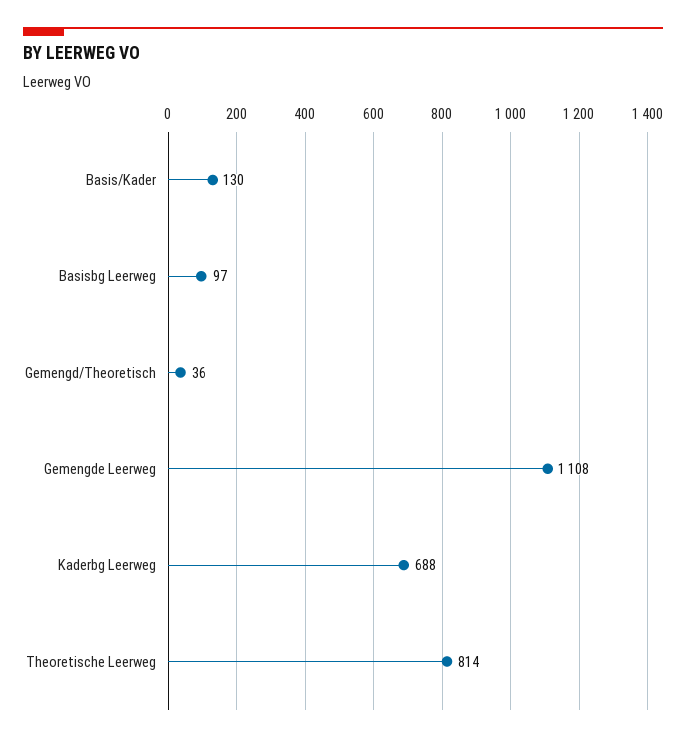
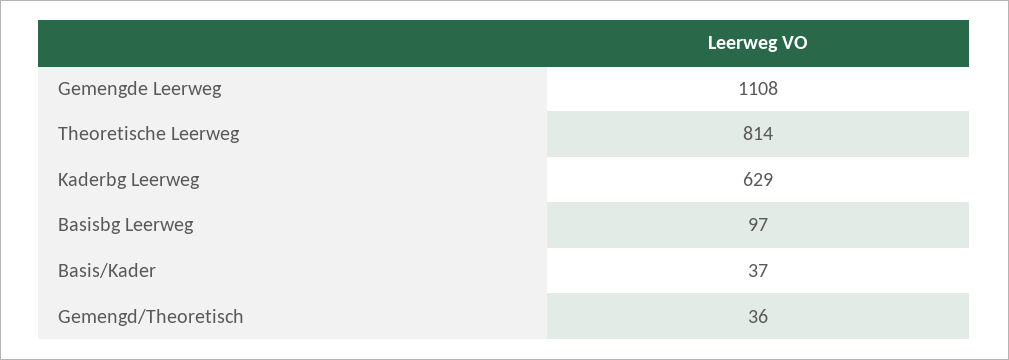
Basis/Kader: 130 -> 37
Kaderbg Leerweg: 688 -> 629

